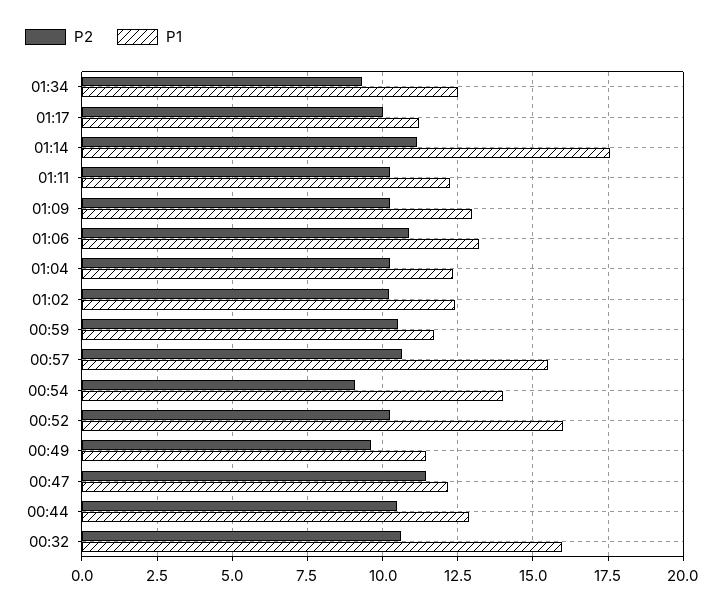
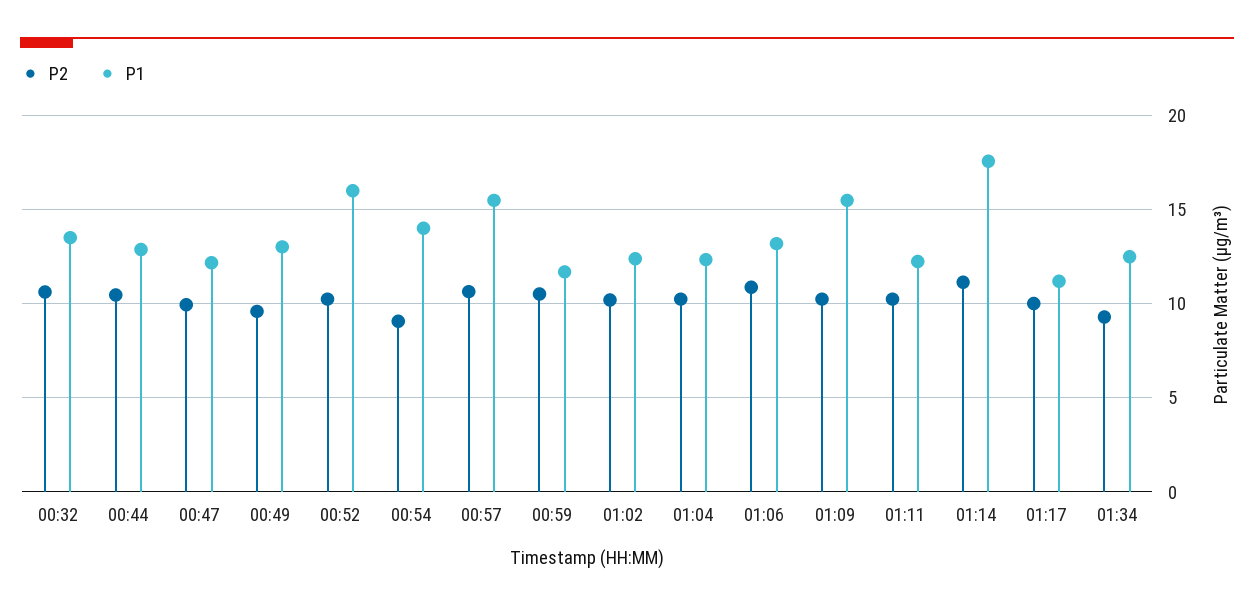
P1, 01:09: 13 -> 15.5
P1, 00:49: 11.5 -> 13
P2, 00:47: 11.5 -> 10
P1, 00:32: 16 -> 13.5

